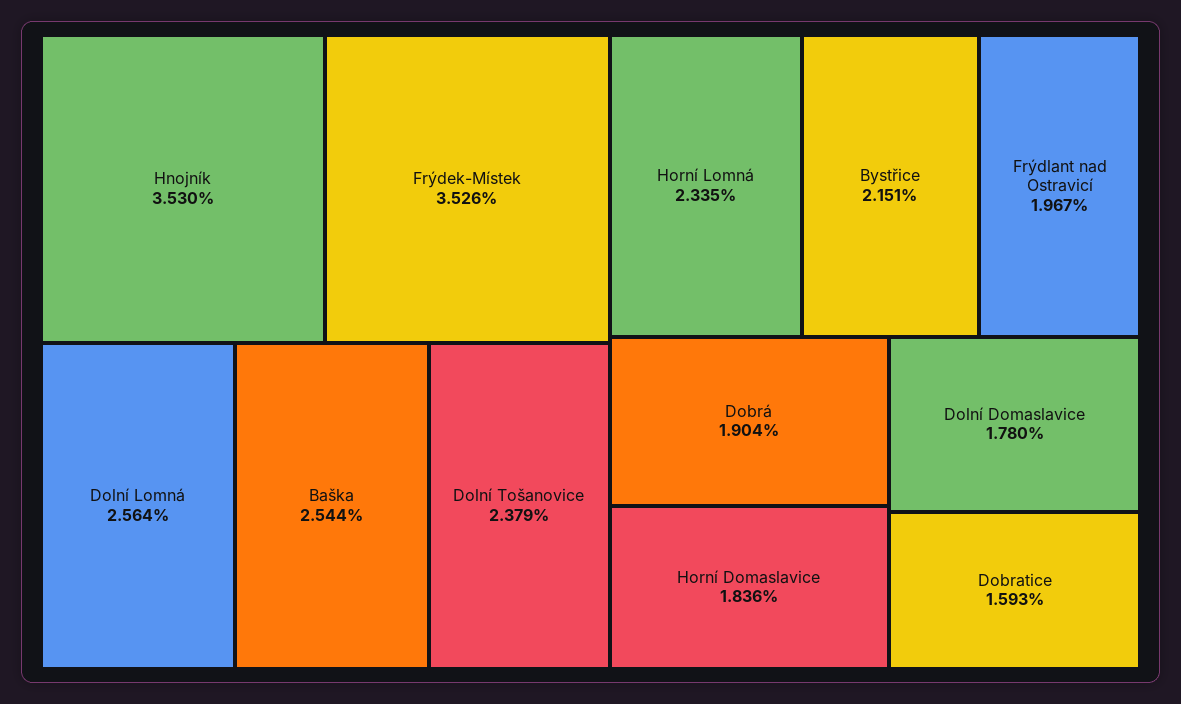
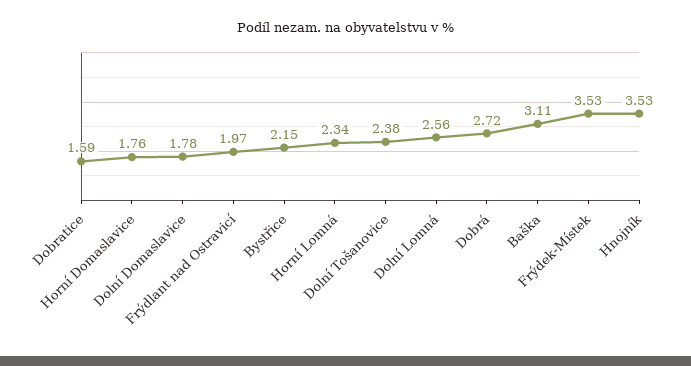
Baška: 2.544 -> 3.11
Dobrá: 1.904 -> 2.72
Horní Domaslavice: 1.836 -> 1.76

